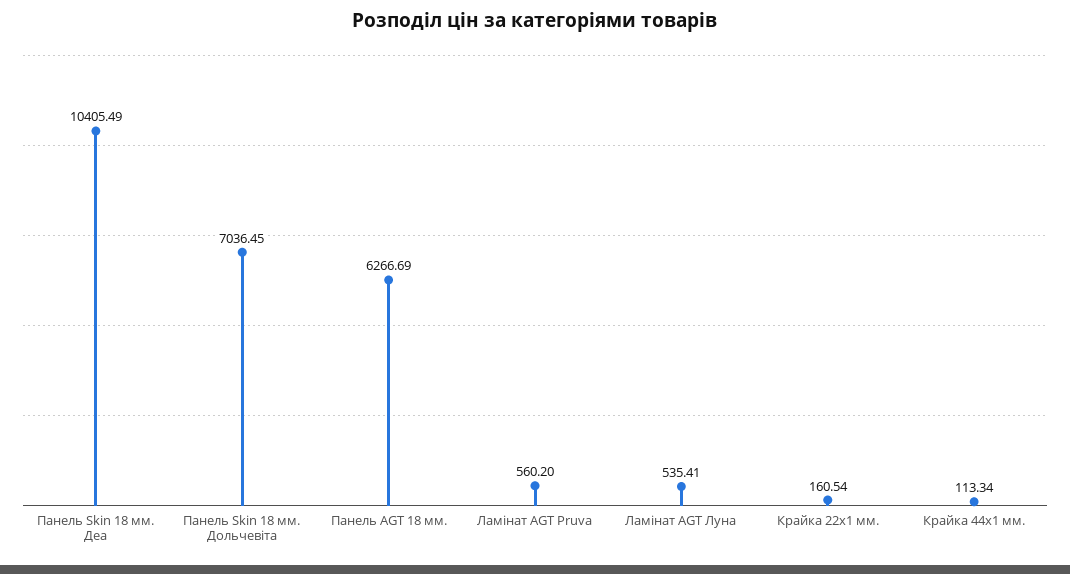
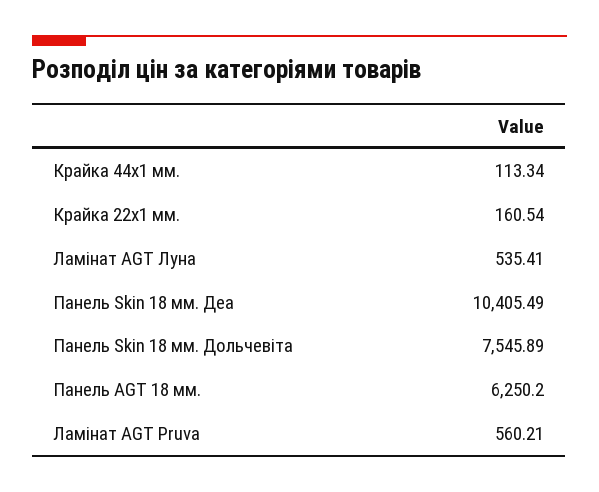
Панель Skin 18 мм. Дольчевіта: 7036.45 -> 7545.89
Панель AGT 18 мм.: 6266.69 -> 6250.2
Ламінат AGT Pruva: 560.2 -> 560.21

